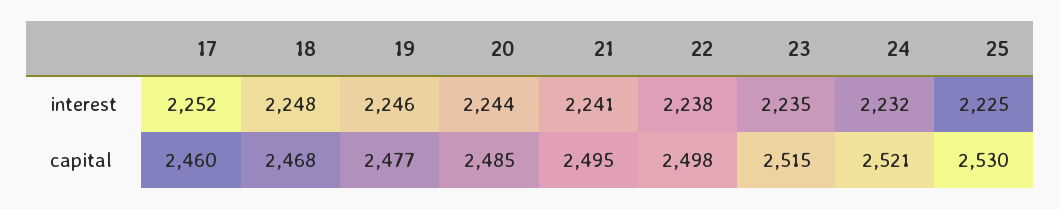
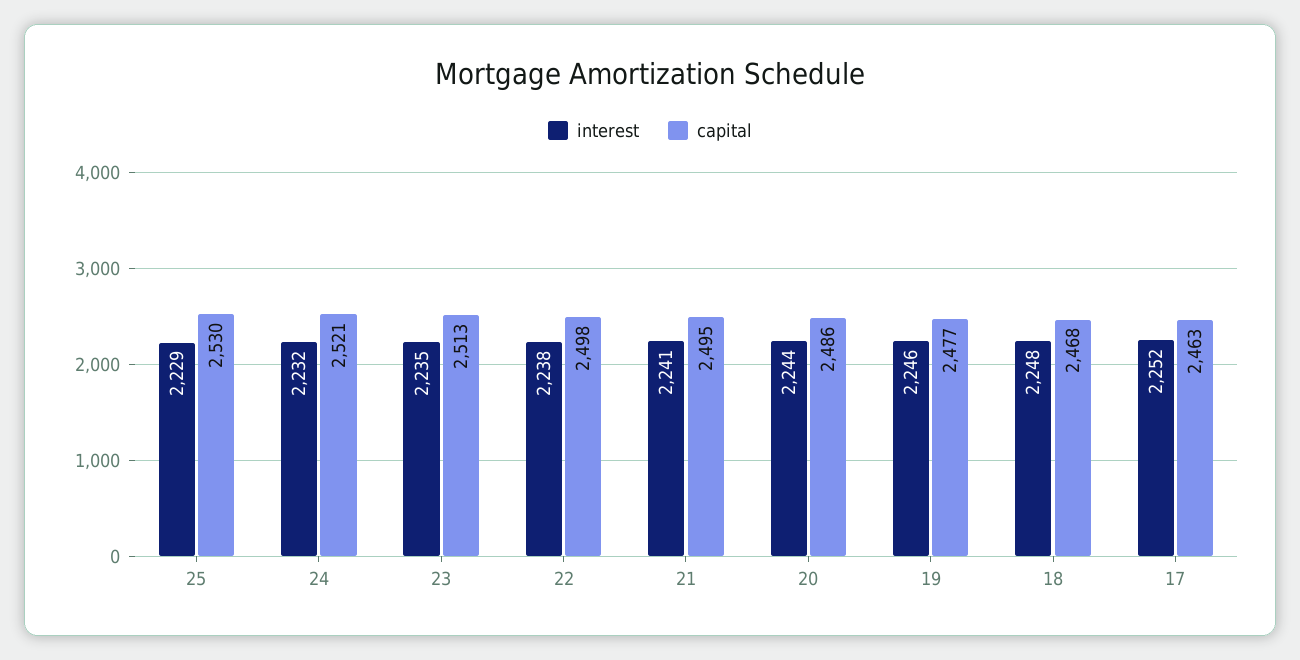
interest, 25: 2225 -> 2229
capital, 17: 2460 -> 2463
capital, 20: 2485 -> 2486
capital, 23: 2515 -> 2513

